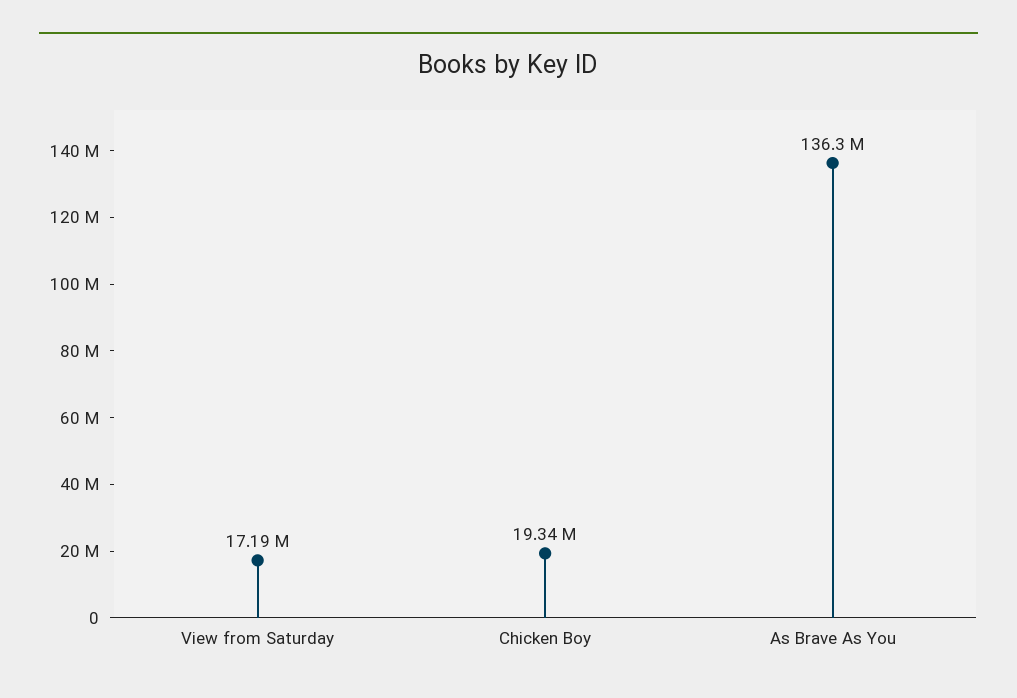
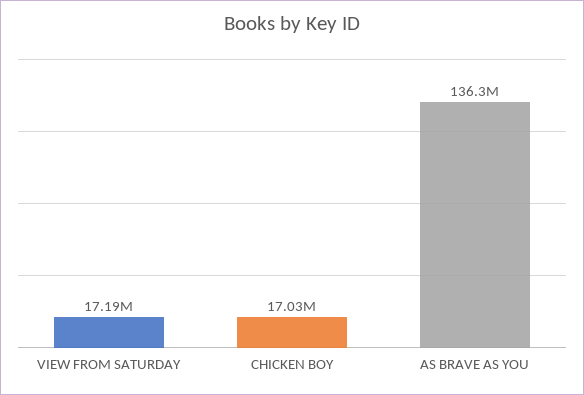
Chicken Boy: 19340000 -> 17030000

